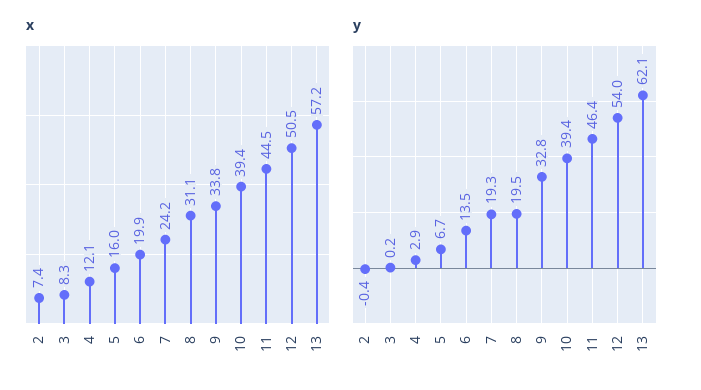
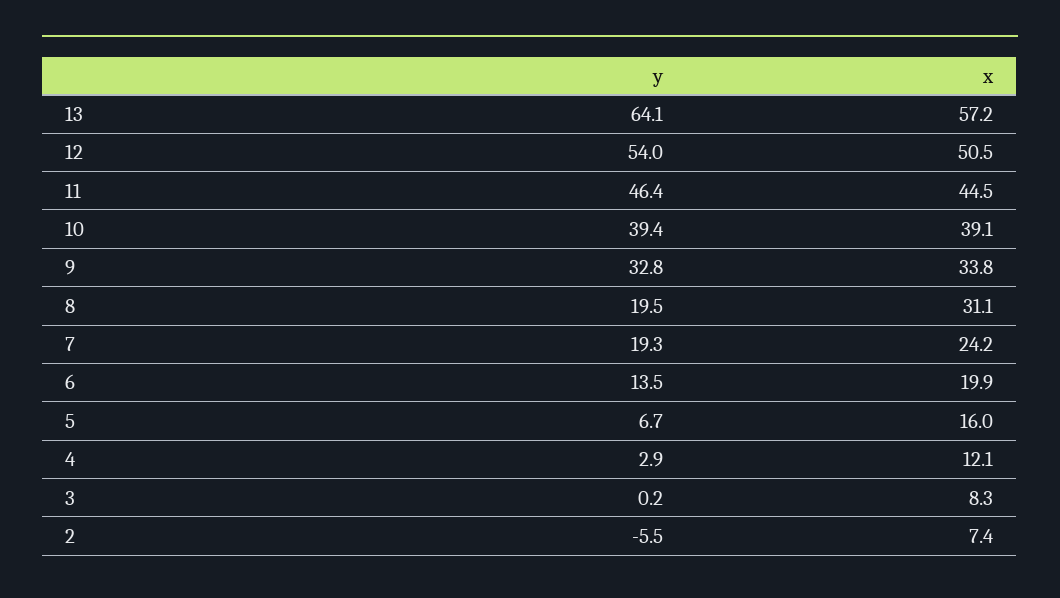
x, 10: 39.4 -> 39.1
y, 2: -0.4 -> -5.5
y, 13: 62.1 -> 64.1

